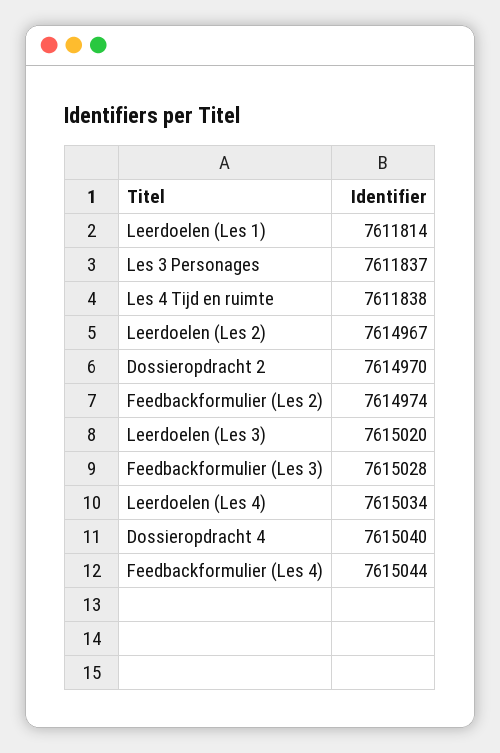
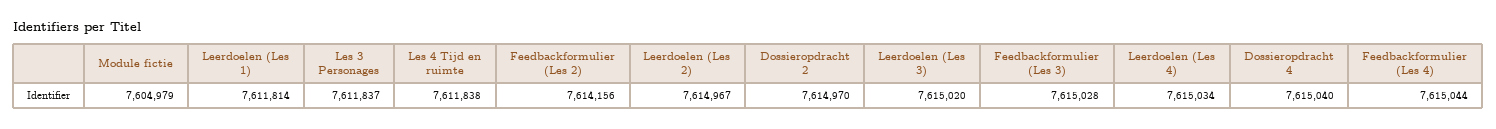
Feedbackformulier (Les 2): 7614974 -> 7614156
Module fictie: none -> 7604979

